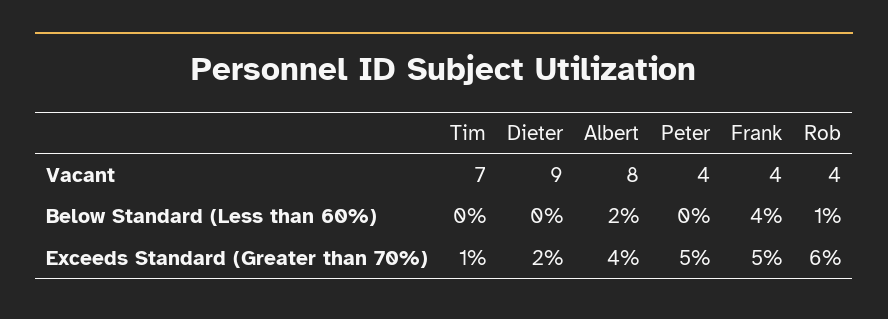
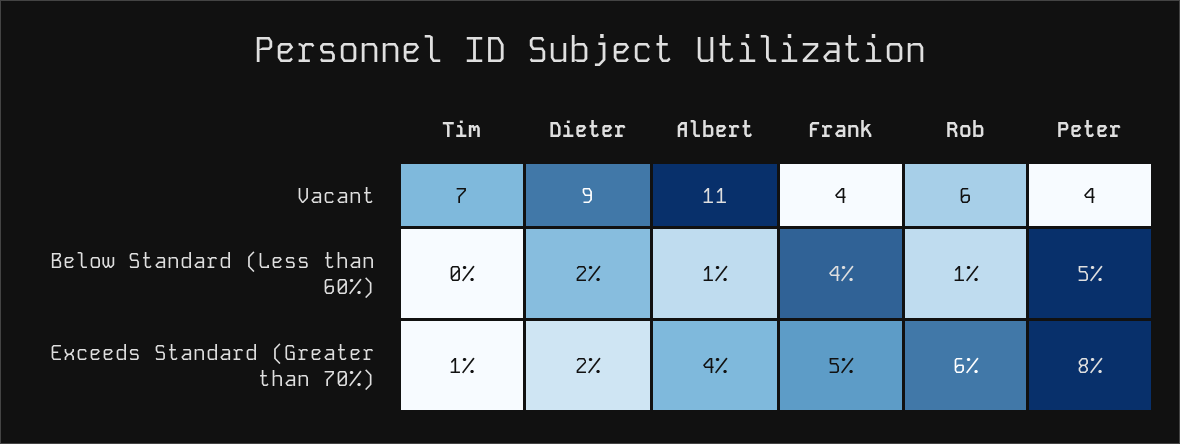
Albert, Vacant: 8 -> 11
Rob, Vacant: 4 -> 6
Dieter, Below Standard (Less than 60%): 0 -> 2
Albert, Below Standard (Less than 60%): 2 -> 1
Peter, Below Standard (Less than 60%): 0 -> 5
Peter, Exceeds Standard (Greater than 70%): 5 -> 8

